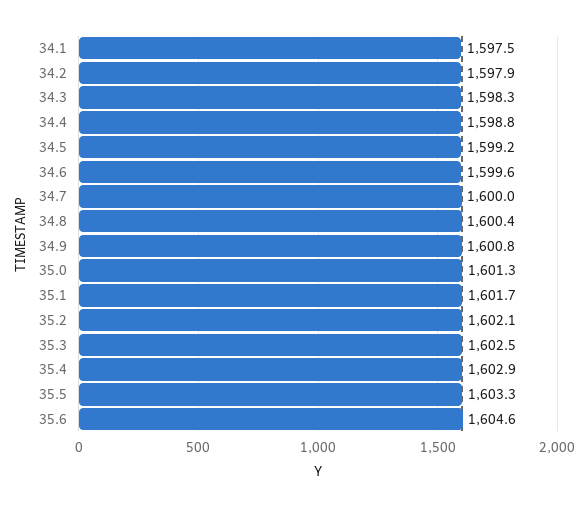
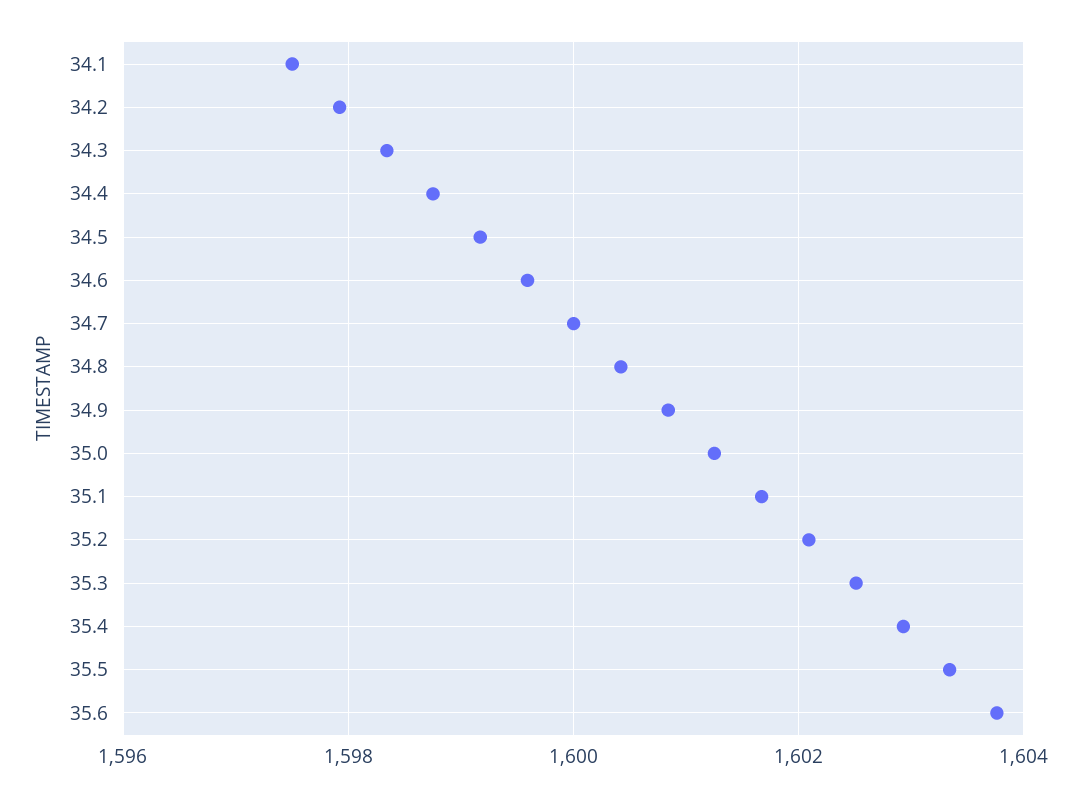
35.6: 1604.6 -> 1603.8

